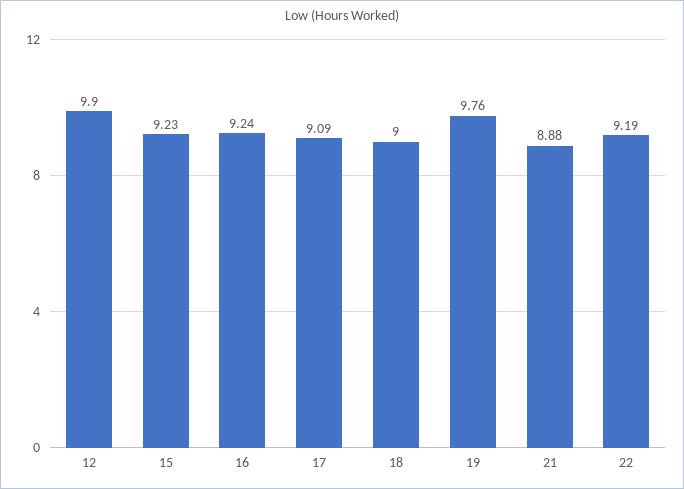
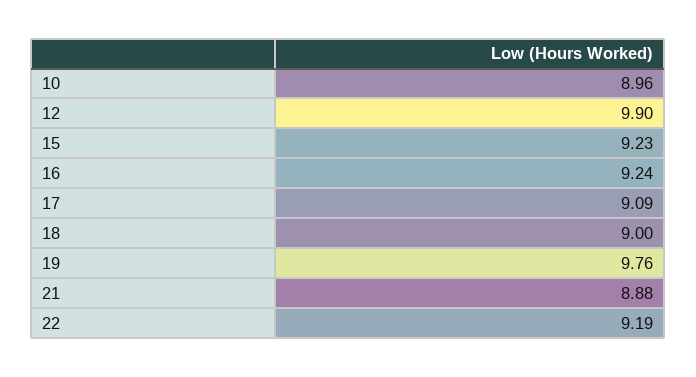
10: none -> 8.96

